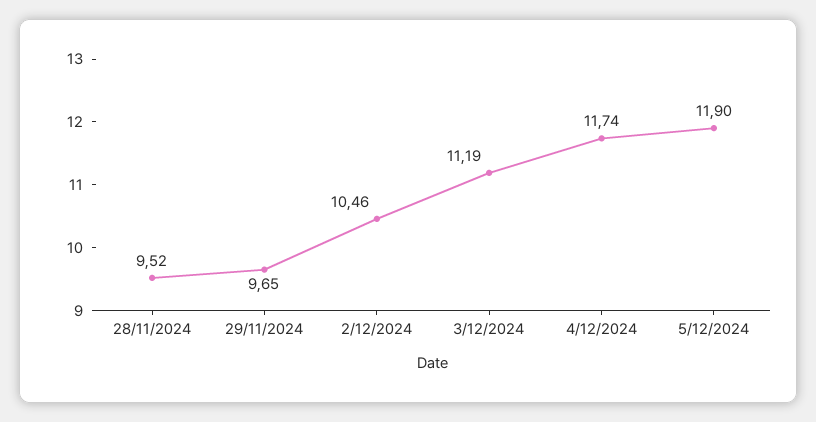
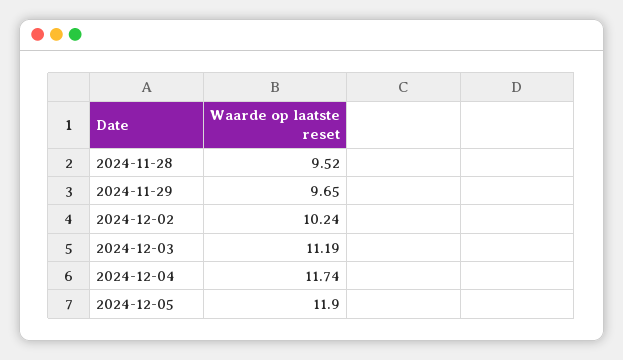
2/12/2024: 10.46 -> 10.24

